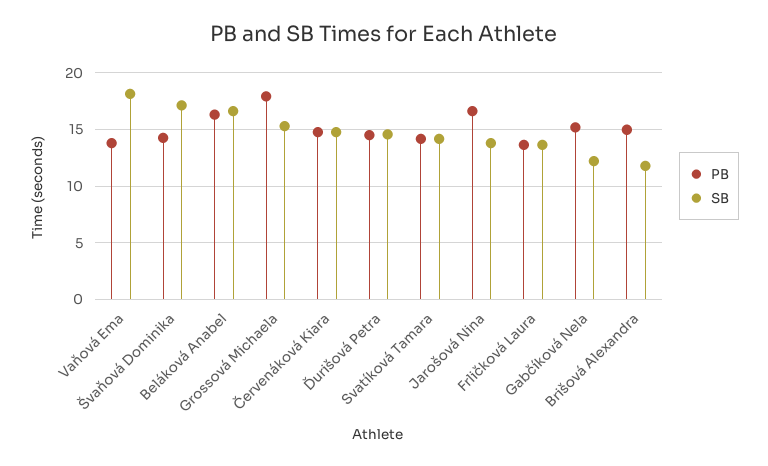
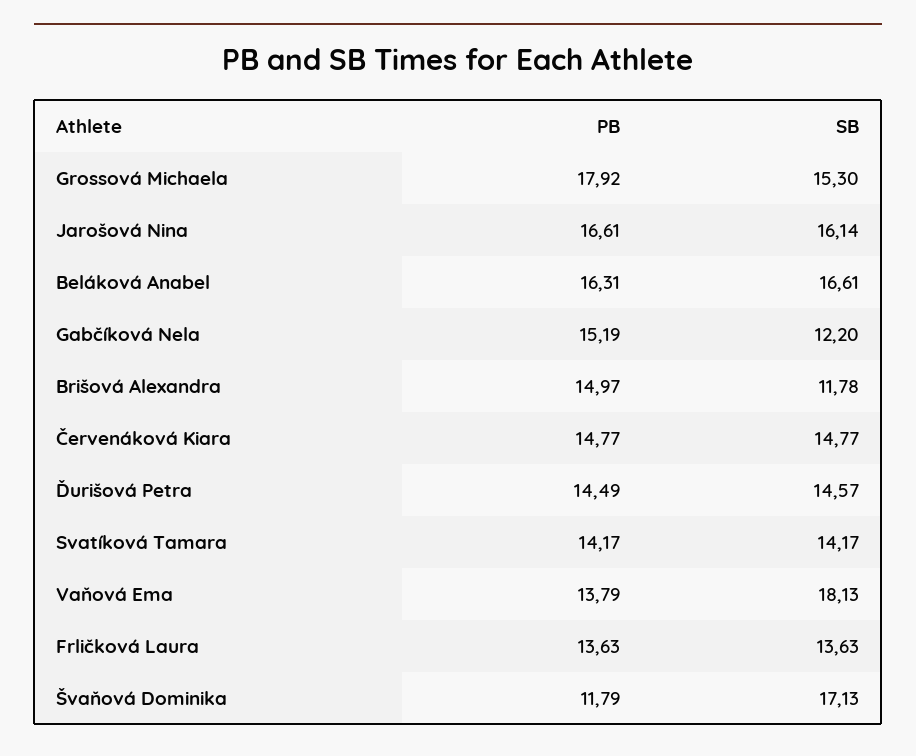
PB, Švaňová Dominika: 14 -> 11.79
SB, Jarošová Nina: 14 -> 16.14

